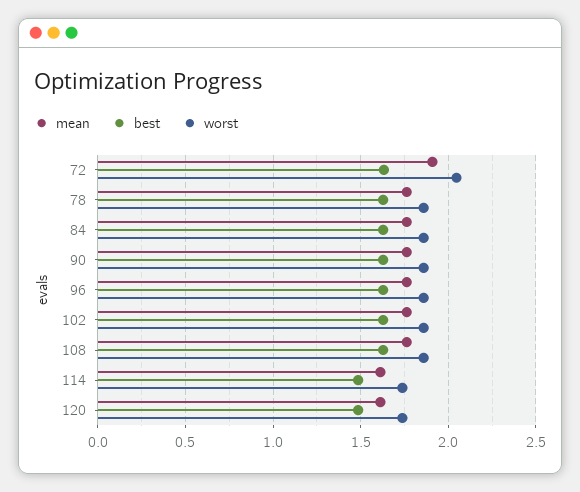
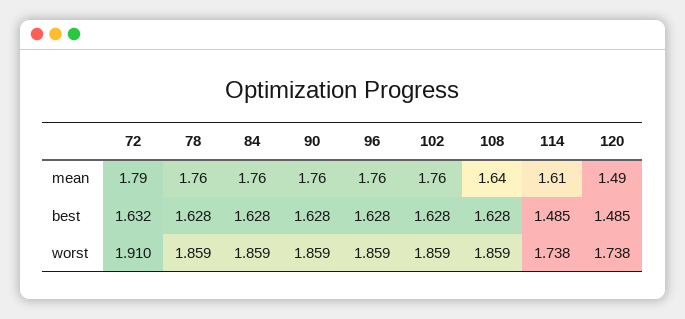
mean, 72: 1.9 -> 1.79
worst, 72: 2.05 -> 1.91
mean, 108: 1.75 -> 1.64
mean, 120: 1.6 -> 1.49

